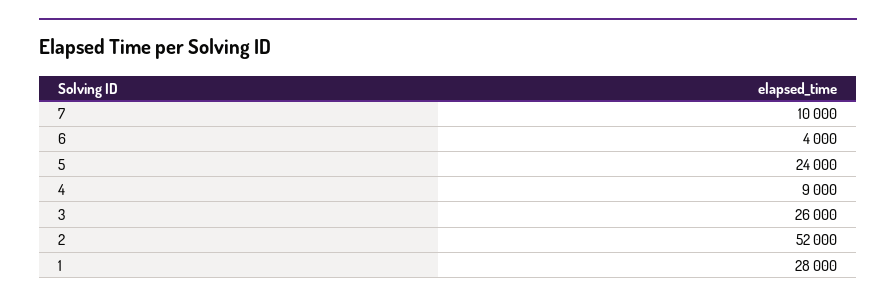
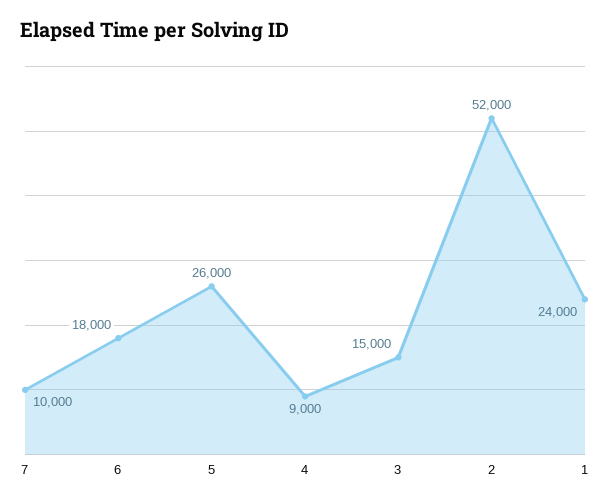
6: 4000 -> 18000
5: 24000 -> 26000
3: 26000 -> 15000
1: 28000 -> 24000

